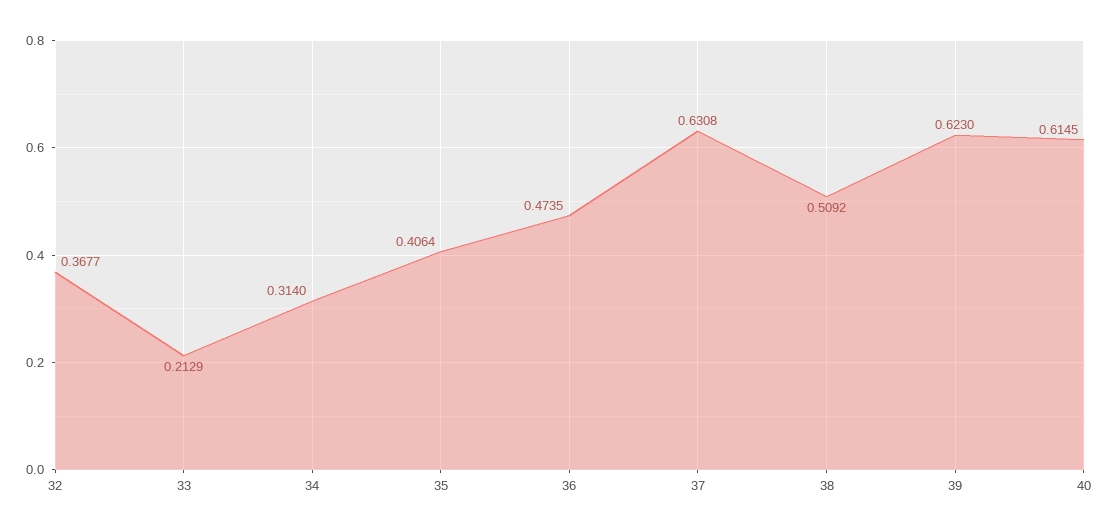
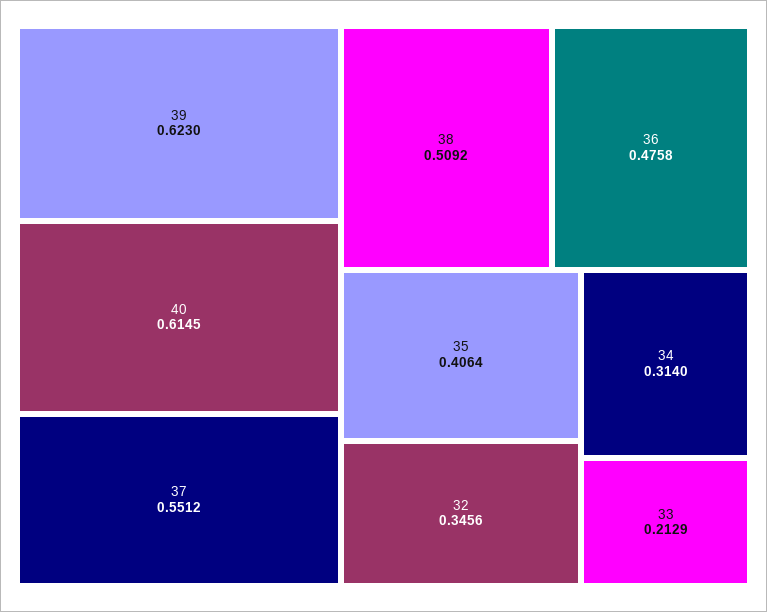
32: 0.3677 -> 0.3456
36: 0.4735 -> 0.4758
37: 0.6308 -> 0.5512

